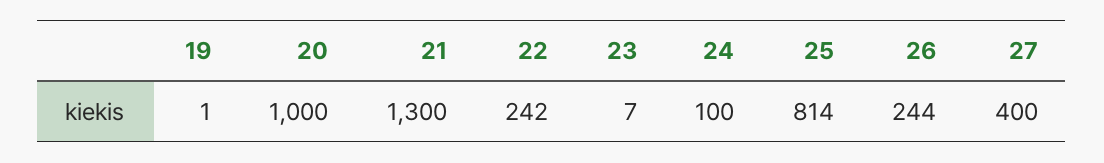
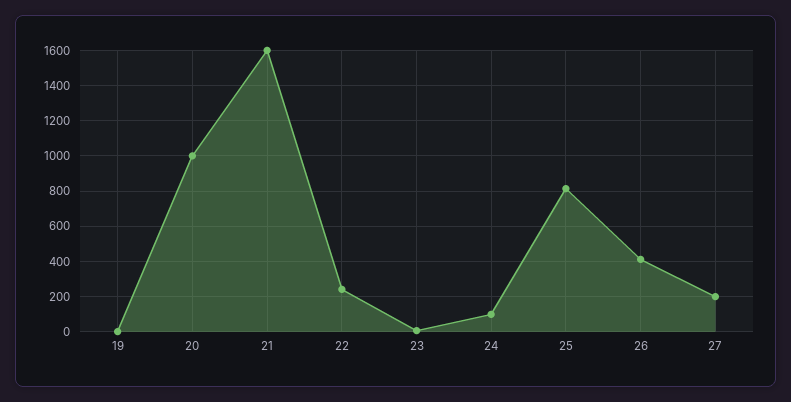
21: 1300 -> 1600
26: 244 -> 400
27: 400 -> 200

